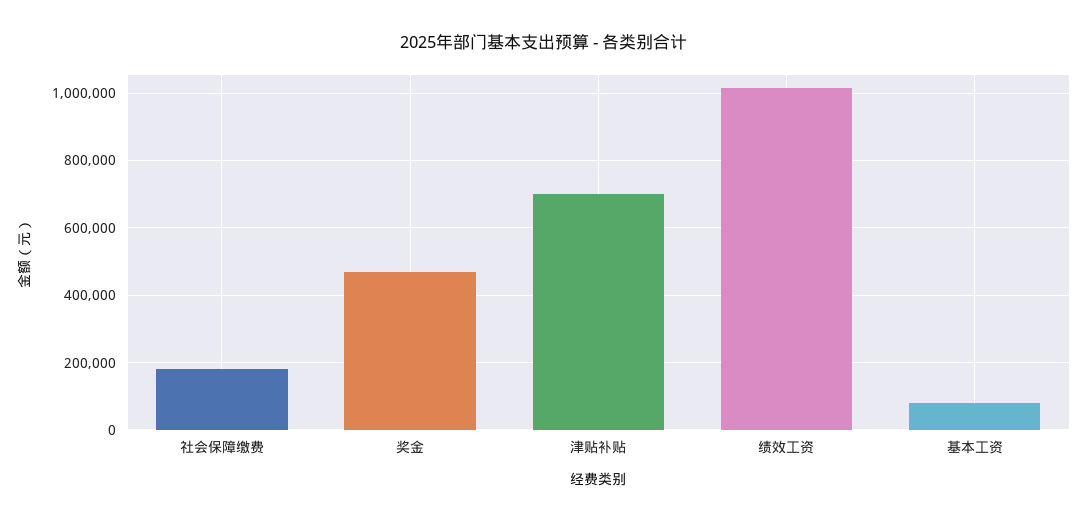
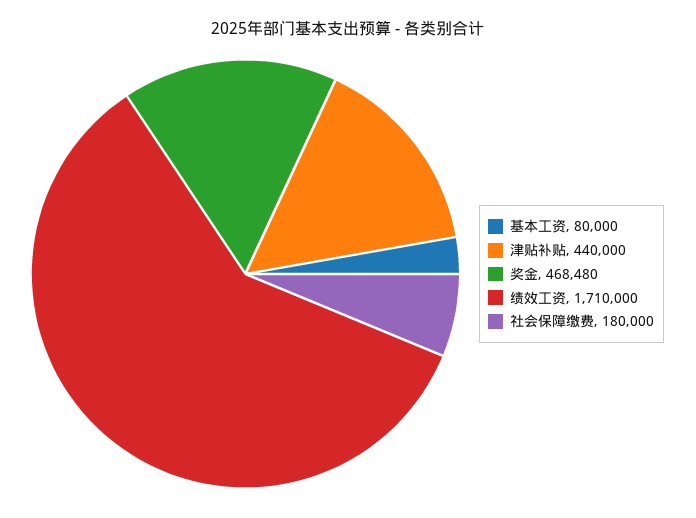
津贴补贴: 700000 -> 440000
绩效工资: 1020000 -> 1710000

